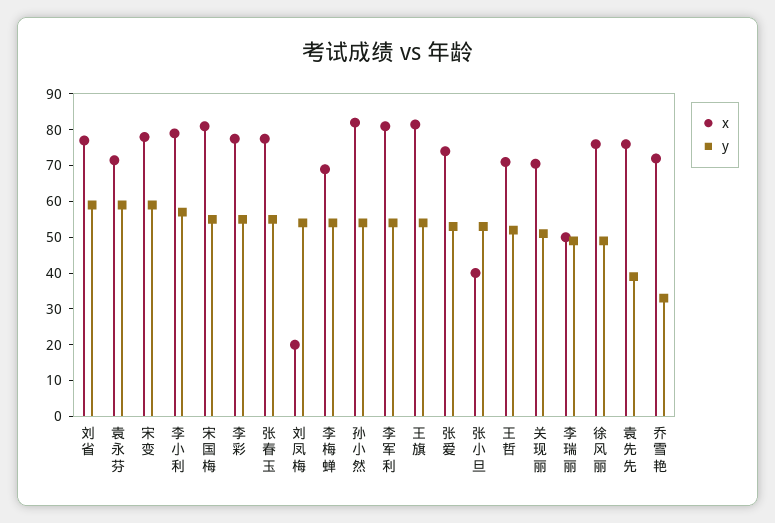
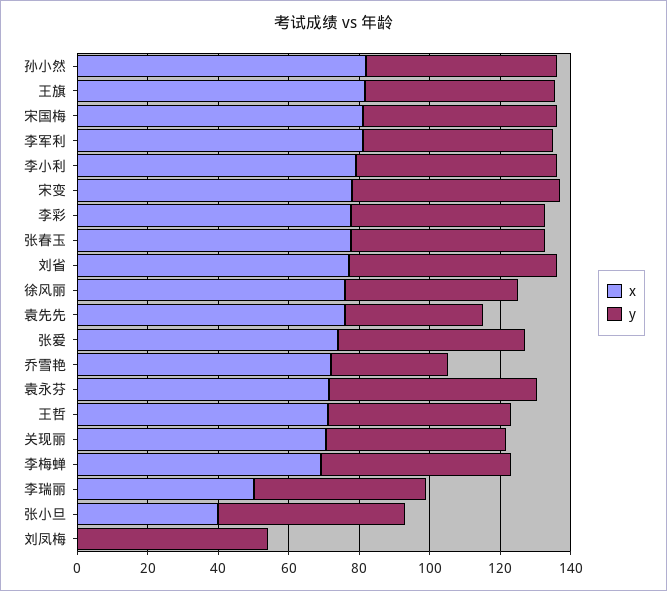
x, 刘凤梅: 20 -> 0

